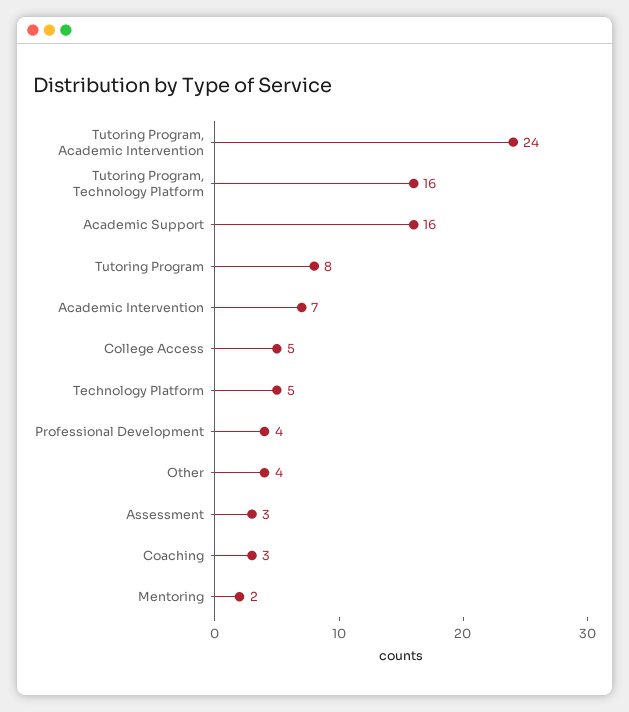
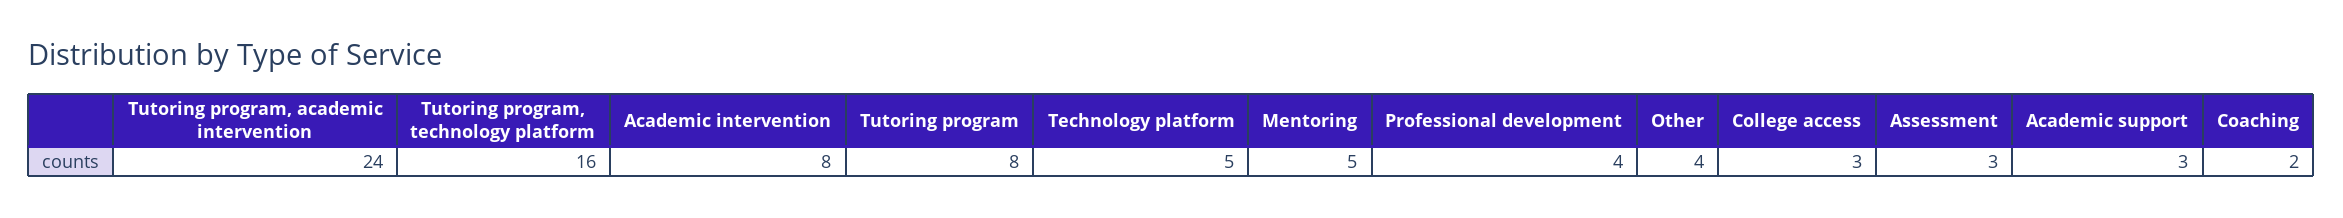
Academic Support: 16 -> 3
Academic Intervention: 7 -> 8
College Access: 5 -> 3
Coaching: 3 -> 2
Mentoring: 2 -> 5

